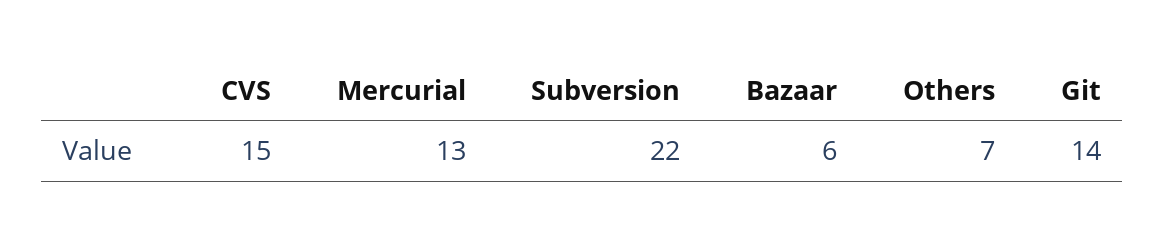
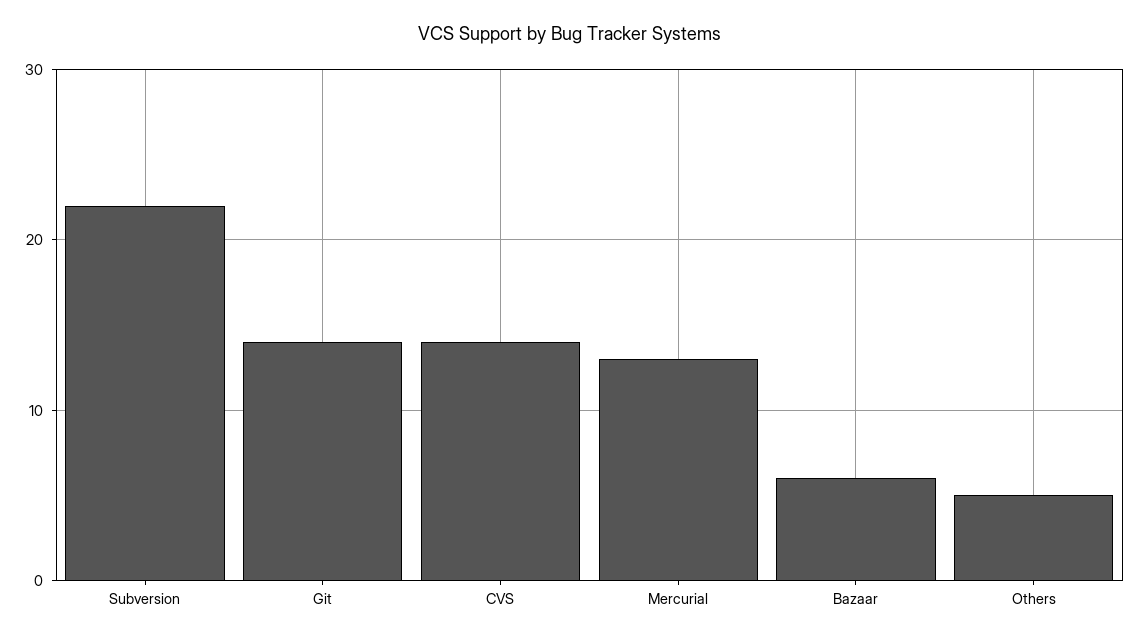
CVS: 15 -> 14
Others: 7 -> 5

